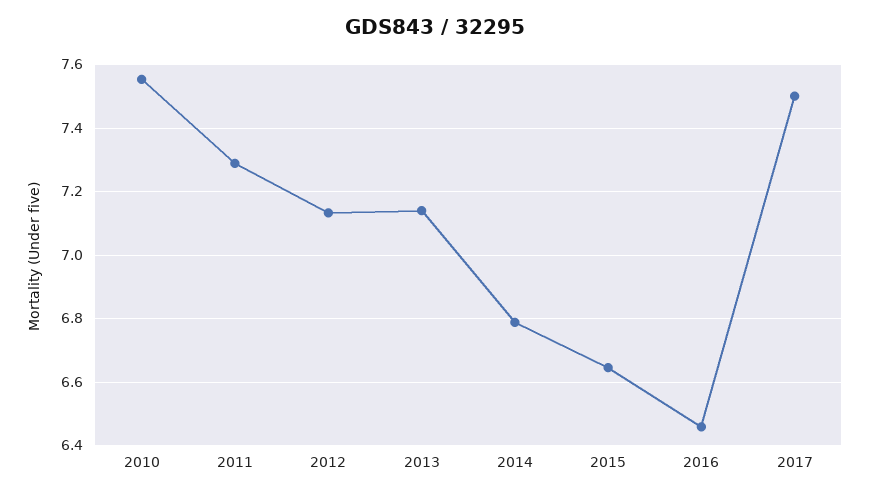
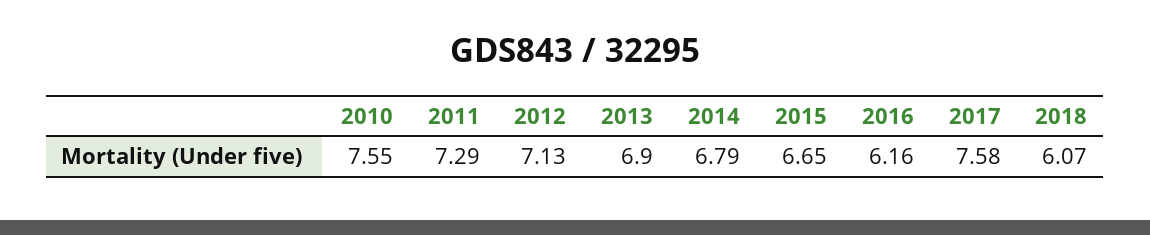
2013: 7.14 -> 6.9
2016: 6.46 -> 6.16
2017: 7.5 -> 7.58
2018: none -> 6.07

